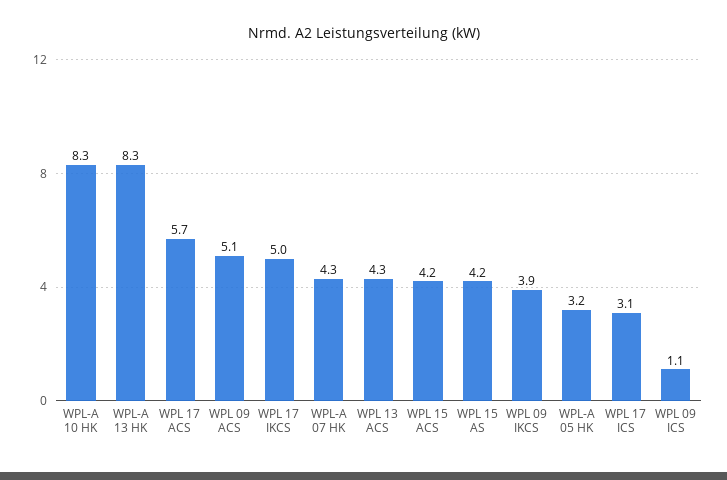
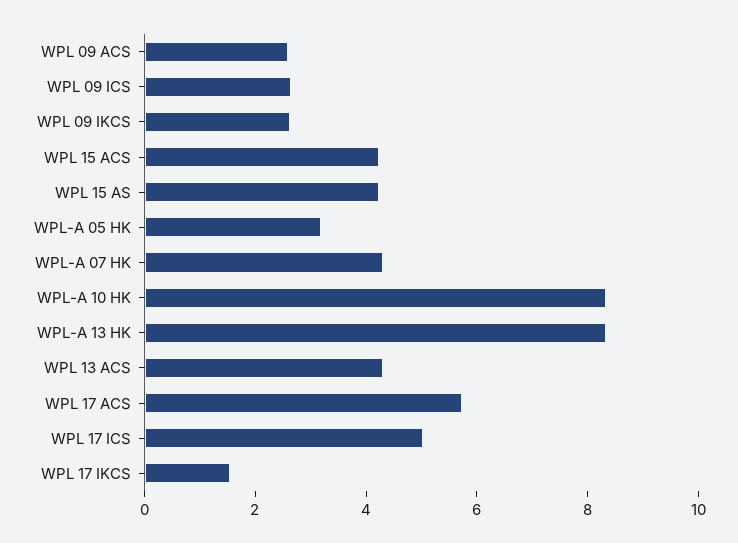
WPL 09 ACS: 5.1 -> 2.5
WPL 17 IKCS: 5 -> 1.5
WPL 09 IKCS: 3.9 -> 2.5
WPL 17 ICS: 3.1 -> 5
WPL 09 ICS: 1.1 -> 2.5

